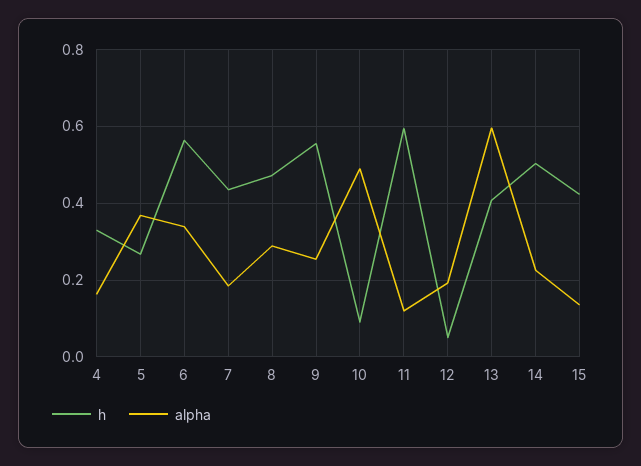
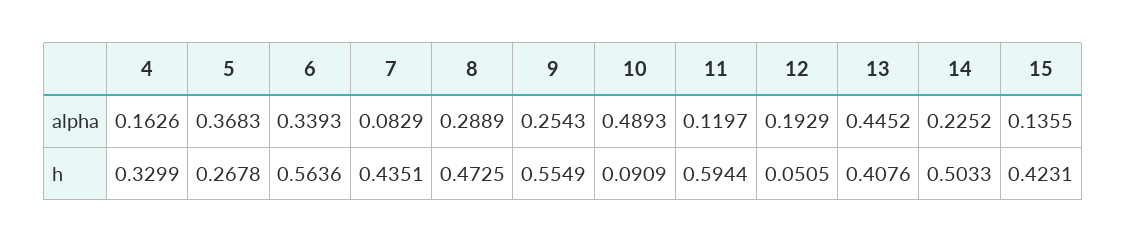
alpha, 7: 0.18 -> 0.0829
alpha, 13: 0.6 -> 0.4452

